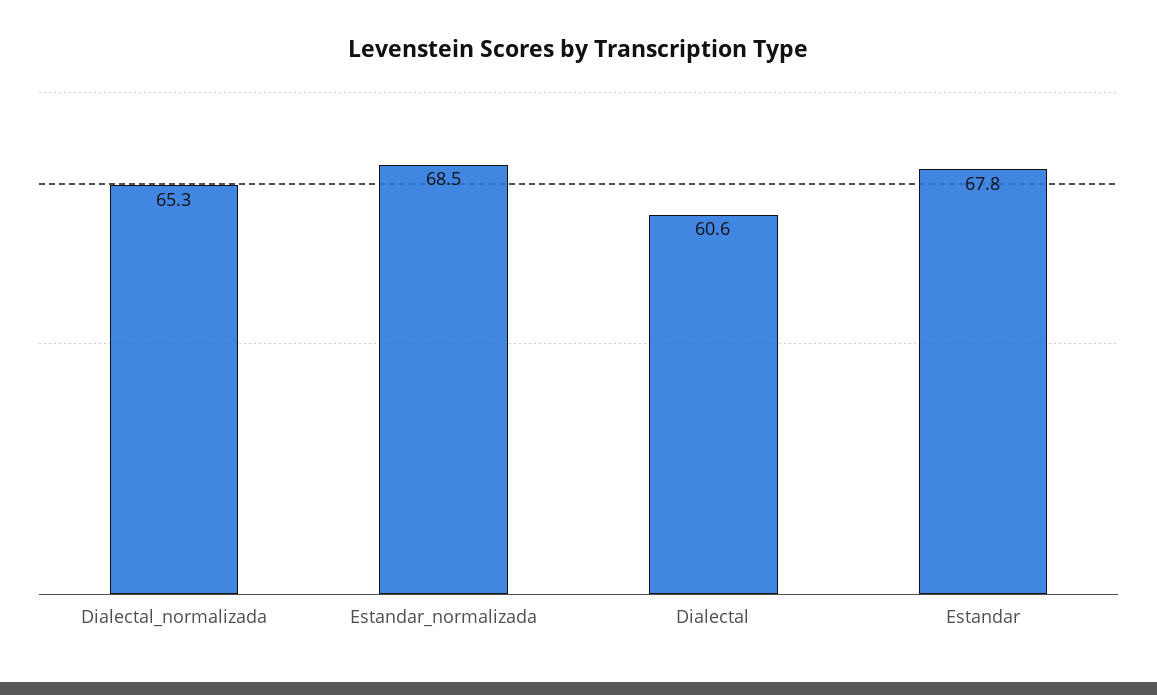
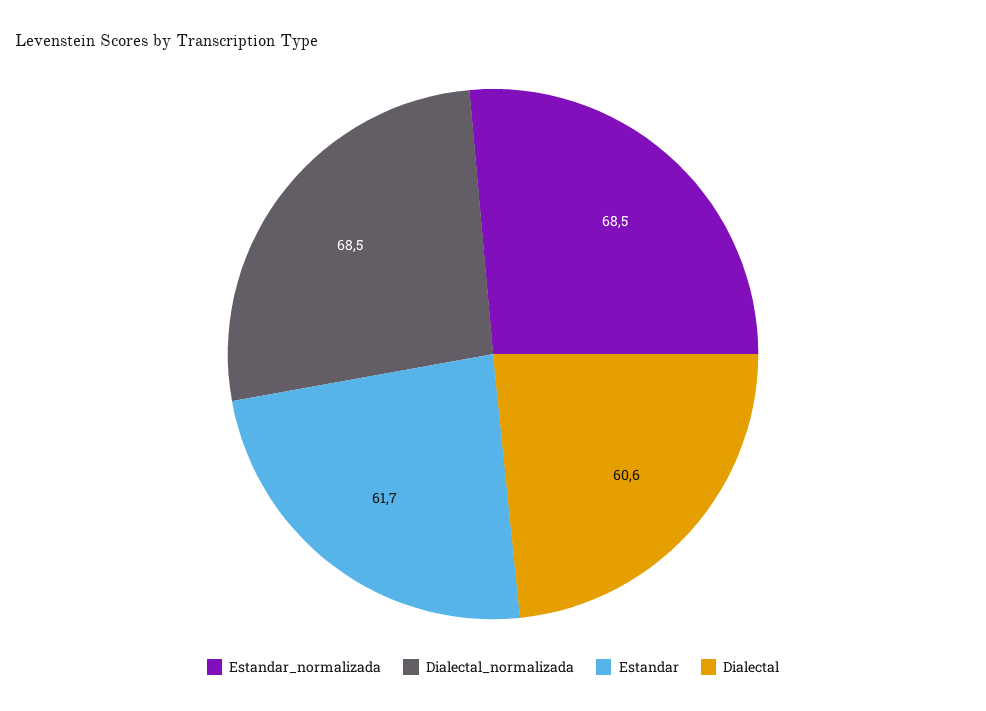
Dialectal_normalizada: 65.3 -> 68.5
Estandar: 67.8 -> 61.7

